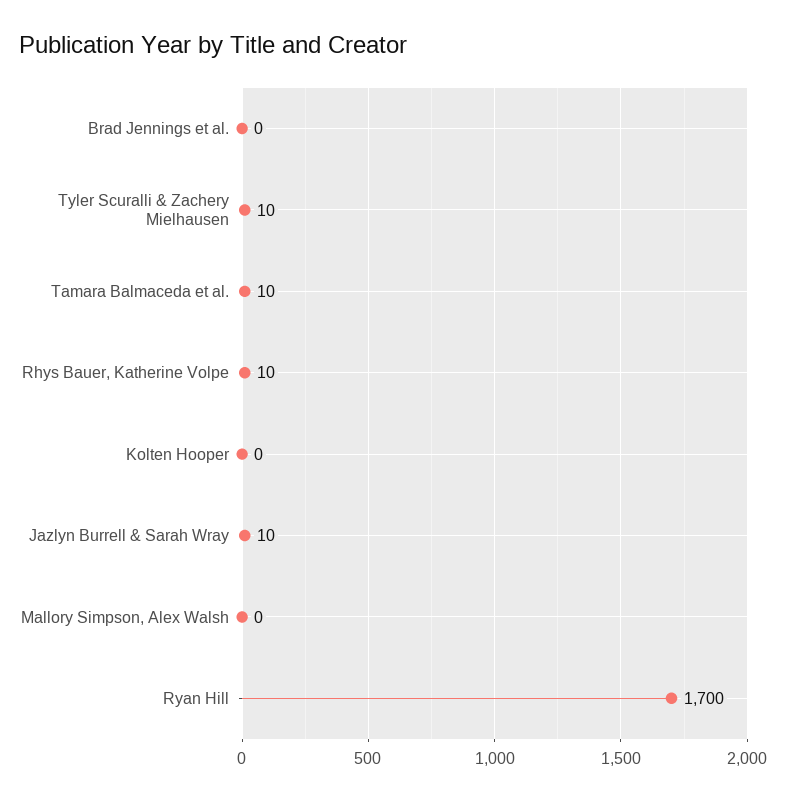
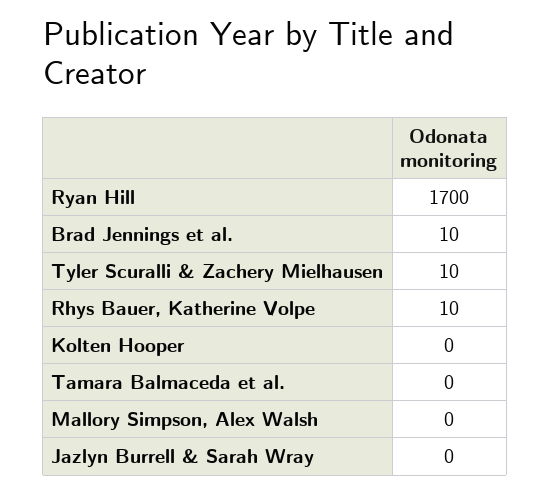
Brad Jennings et al.: 0 -> 10
Tamara Balmaceda et al.: 10 -> 0
Jazlyn Burrell & Sarah Wray: 10 -> 0

